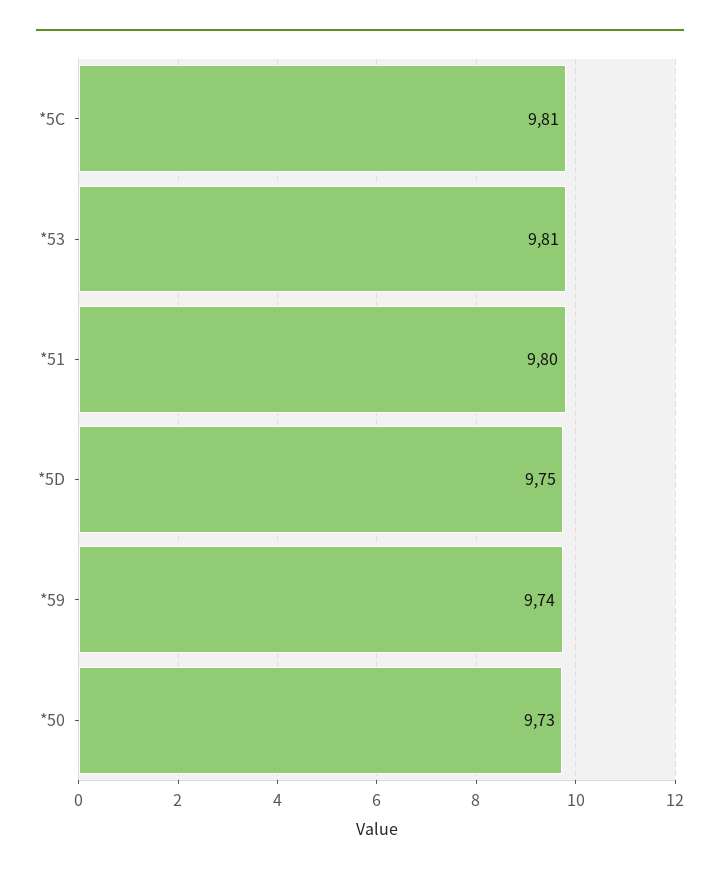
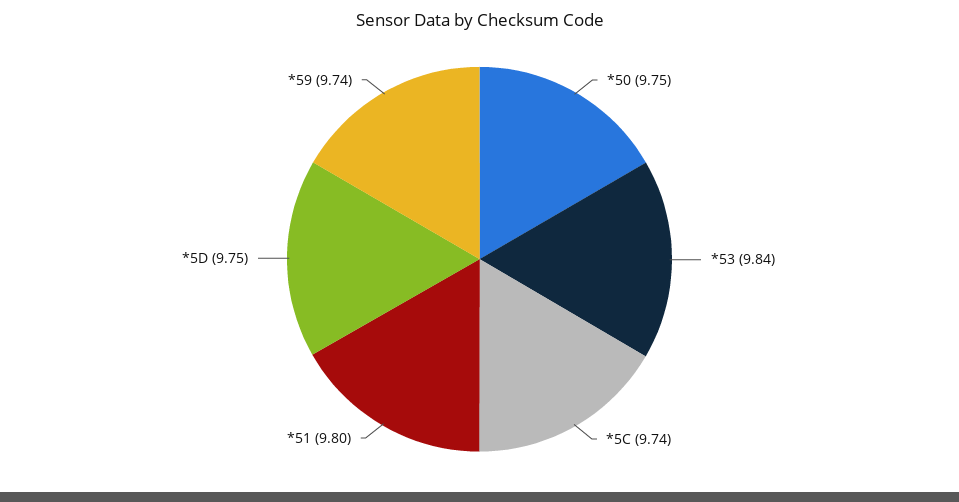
*5C: 9.81 -> 9.74
*53: 9.81 -> 9.84
*50: 9.73 -> 9.75

